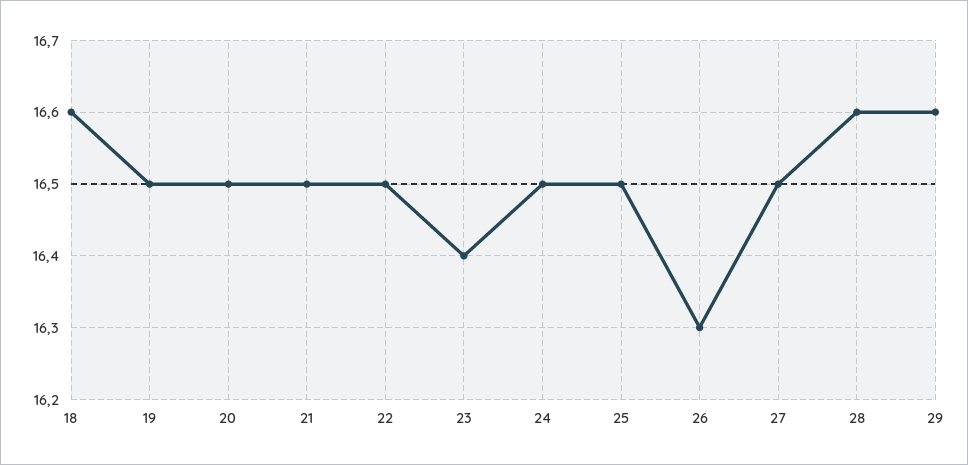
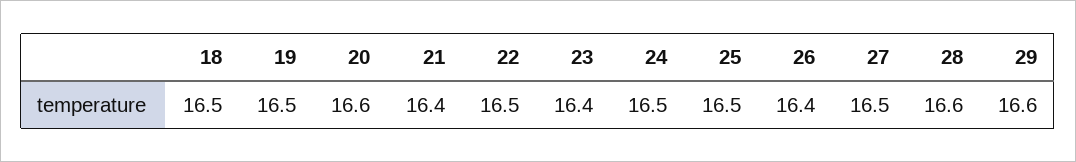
18: 16.6 -> 16.5
20: 16.5 -> 16.6
21: 16.5 -> 16.4
26: 16.3 -> 16.4

